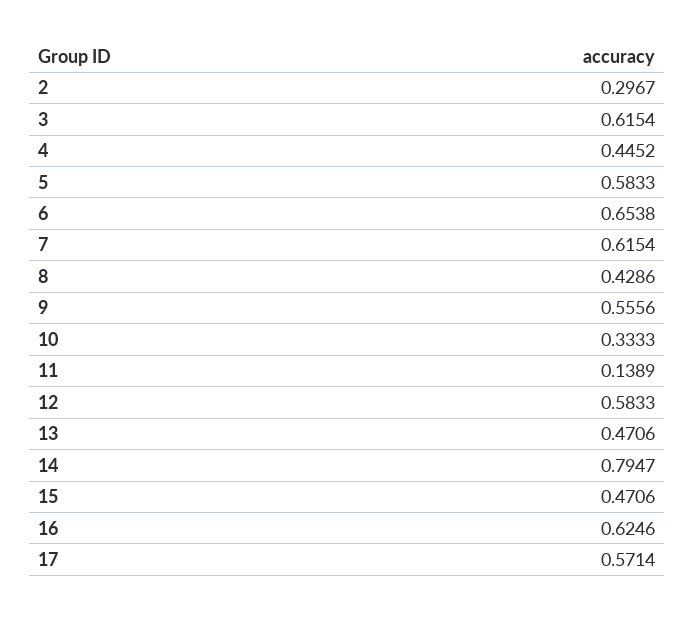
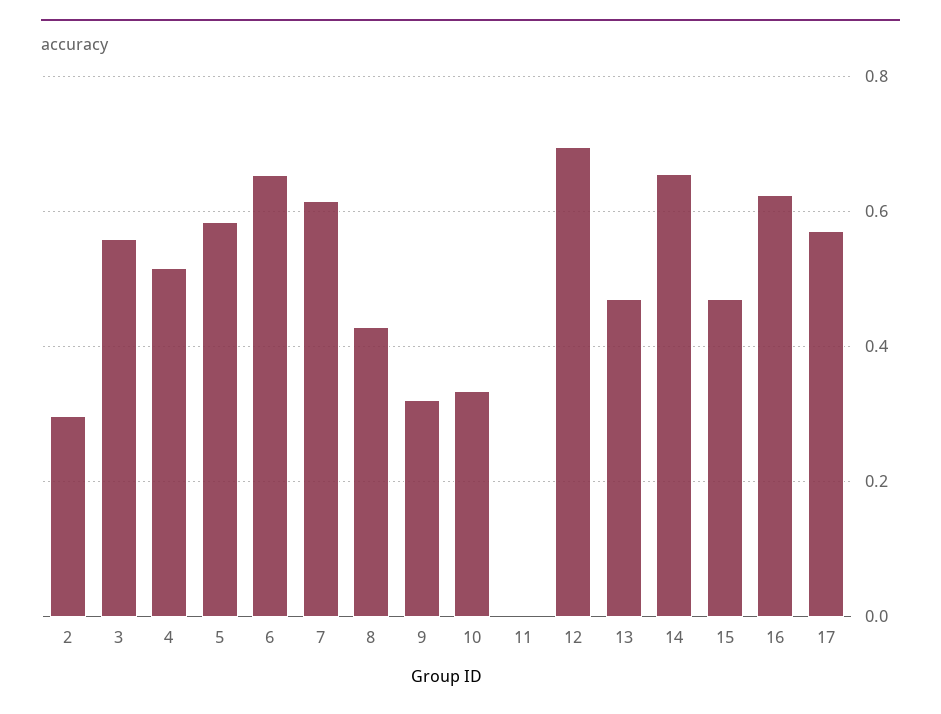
3: 0.6154 -> 0.56
4: 0.4452 -> 0.52
9: 0.5556 -> 0.32
11: 0.1389 -> 0
12: 0.5833 -> 0.7
14: 0.7947 -> 0.66

